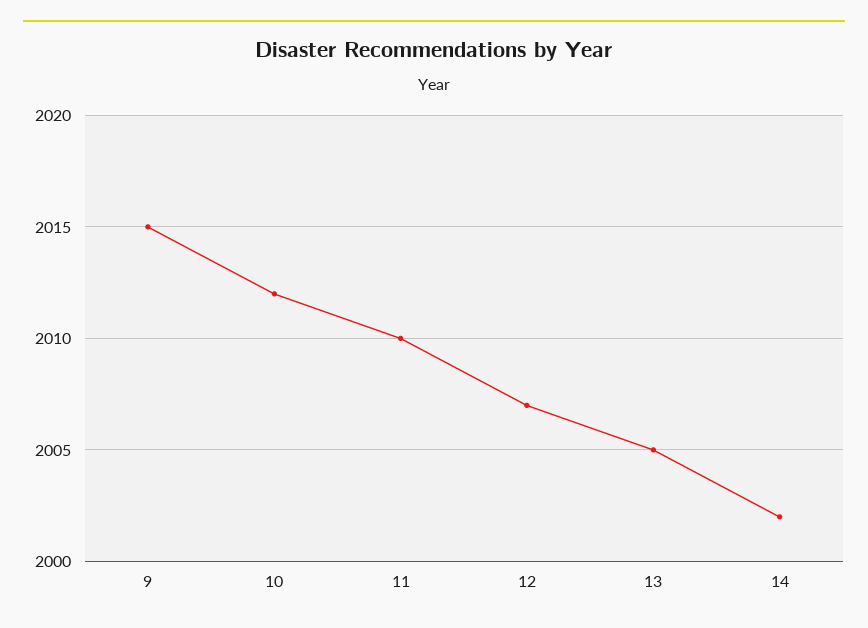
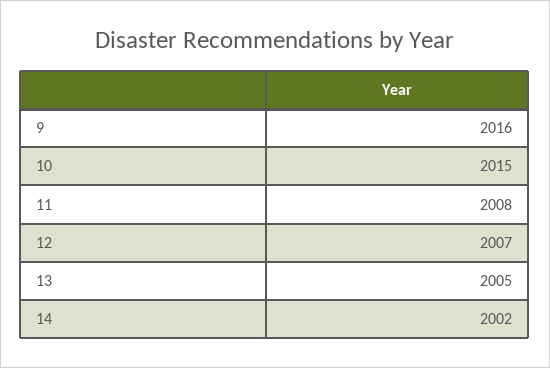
9: 2015 -> 2016
10: 2012 -> 2015
11: 2010 -> 2008

